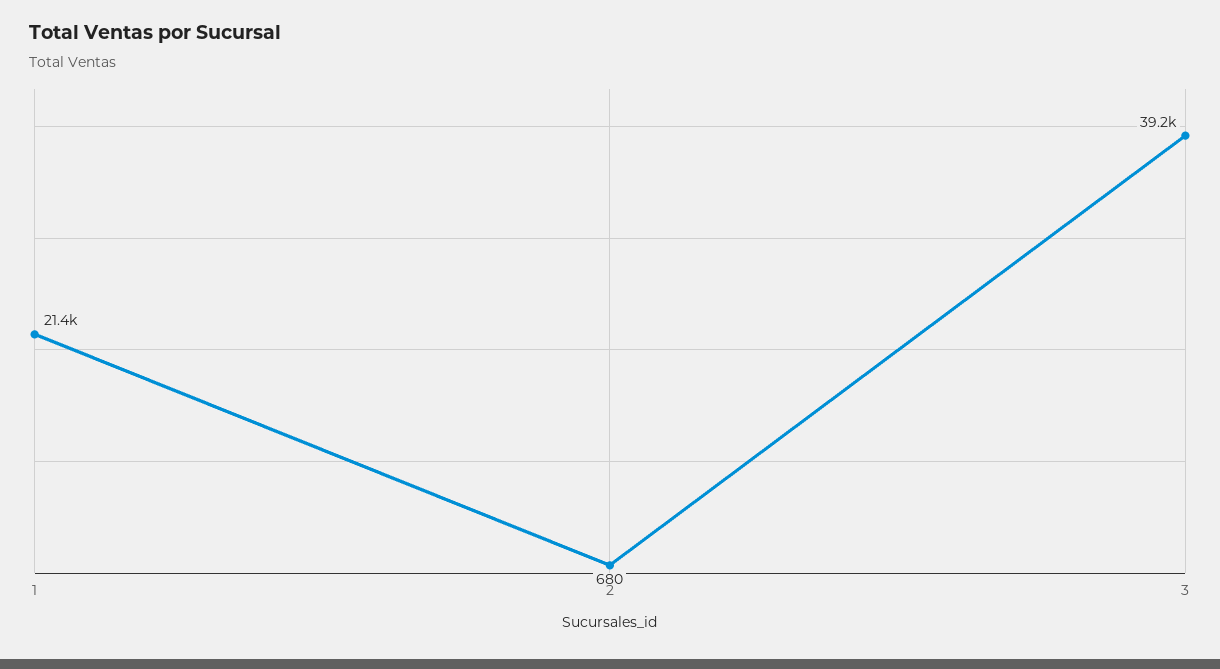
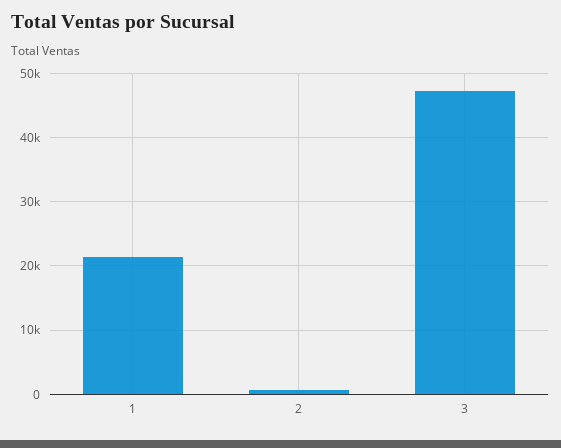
3: 39200 -> 47000

